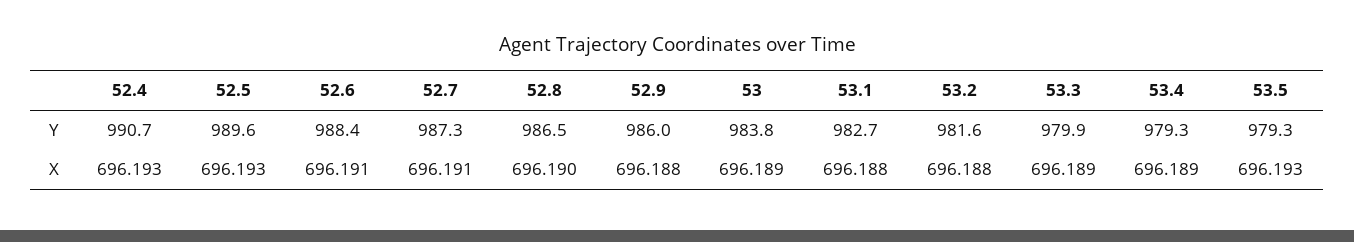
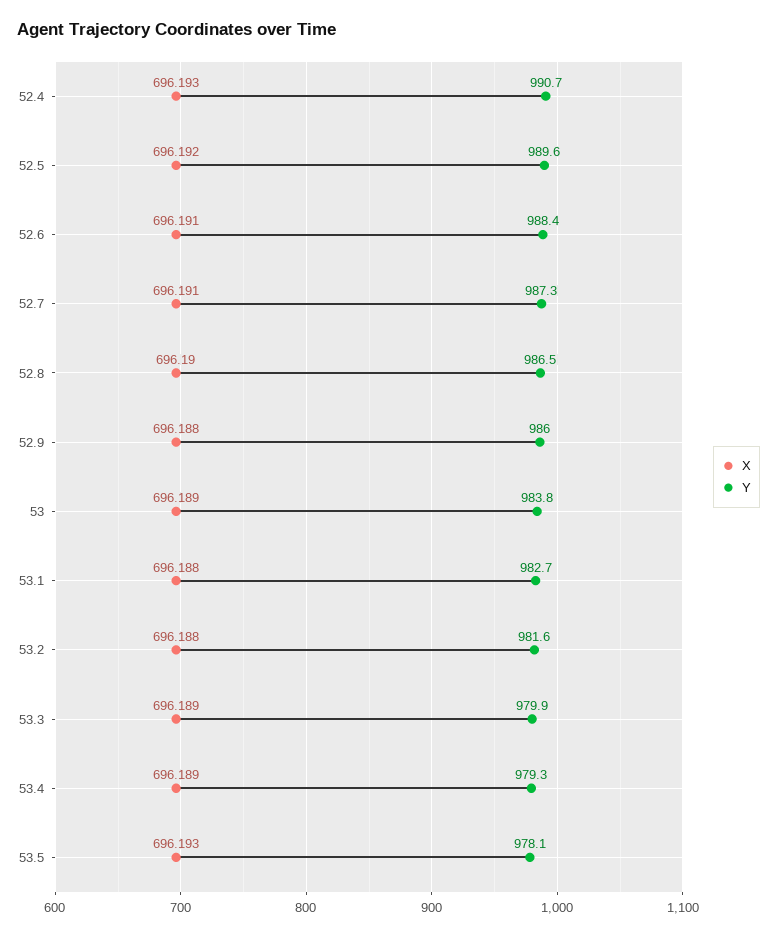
Y, 53.5: 979.3 -> 978.1
X, 52.5: 696.193 -> 696.192

